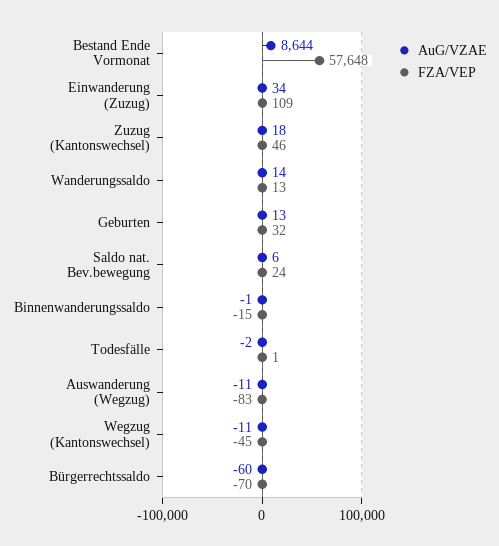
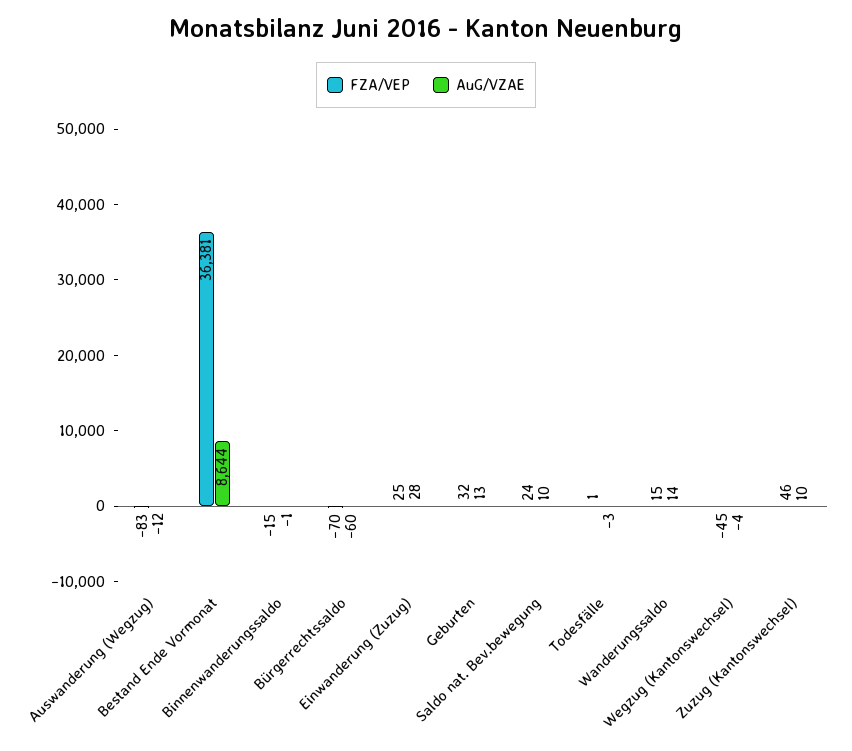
FZA/VEP, Bestand Ende Vormonat: 57648 -> 36381
AuG/VZAE, Einwanderung (Zuzug): 34 -> 28
FZA/VEP, Einwanderung (Zuzug): 109 -> 25
AuG/VZAE, Zuzug (Kantonswechsel): 18 -> 10
FZA/VEP, Wanderungssaldo: 13 -> 15
AuG/VZAE, Saldo nat. Bev.bewegung: 6 -> 10
AuG/VZAE, Todesfälle: -2 -> -3
AuG/VZAE, Auswanderung (Wegzug): -11 -> -12
AuG/VZAE, Wegzug (Kantonswechsel): -11 -> -4

